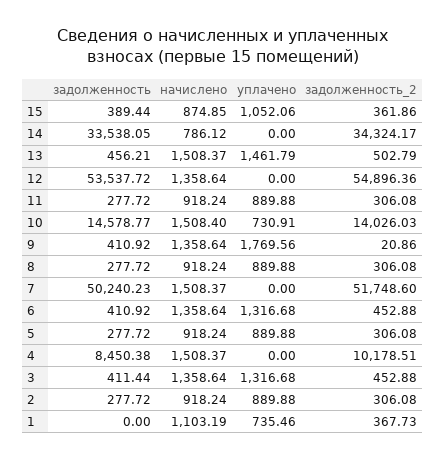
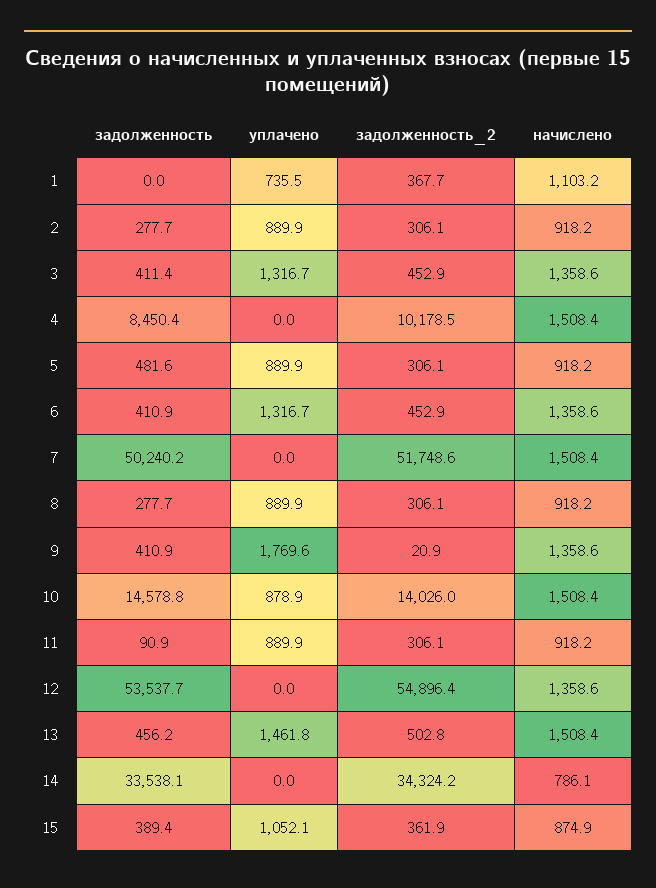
задолженность, 11: 277.72 -> 90.9
уплачено, 10: 730.91 -> 878.9
задолженность, 5: 277.72 -> 481.6

